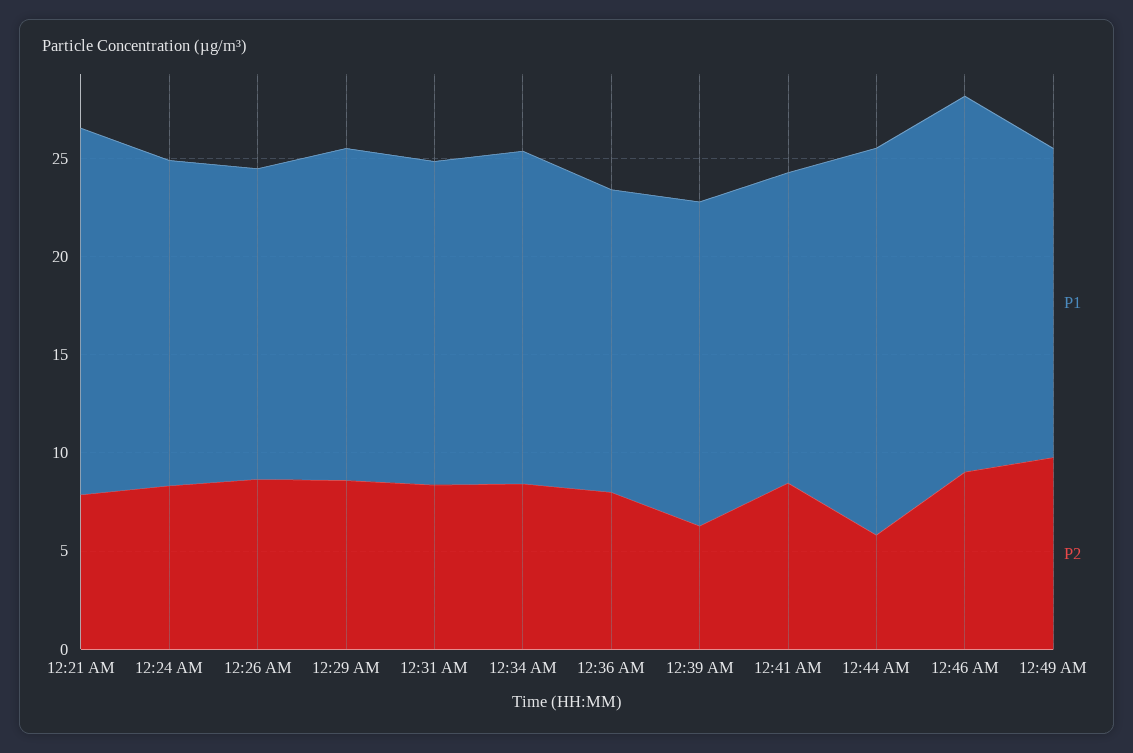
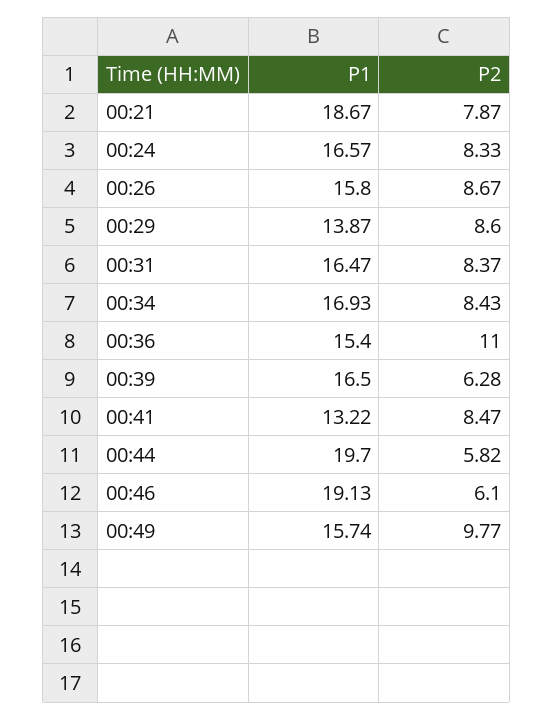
P1, 12:29 AM: 17 -> 13.87
P2, 12:36 AM: 8 -> 11
P1, 12:41 AM: 16 -> 13.22
P2, 12:46 AM: 9 -> 6.1

